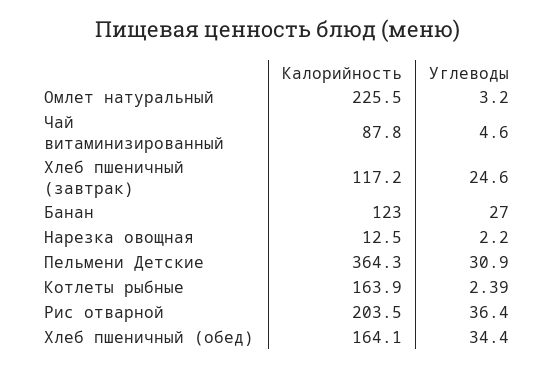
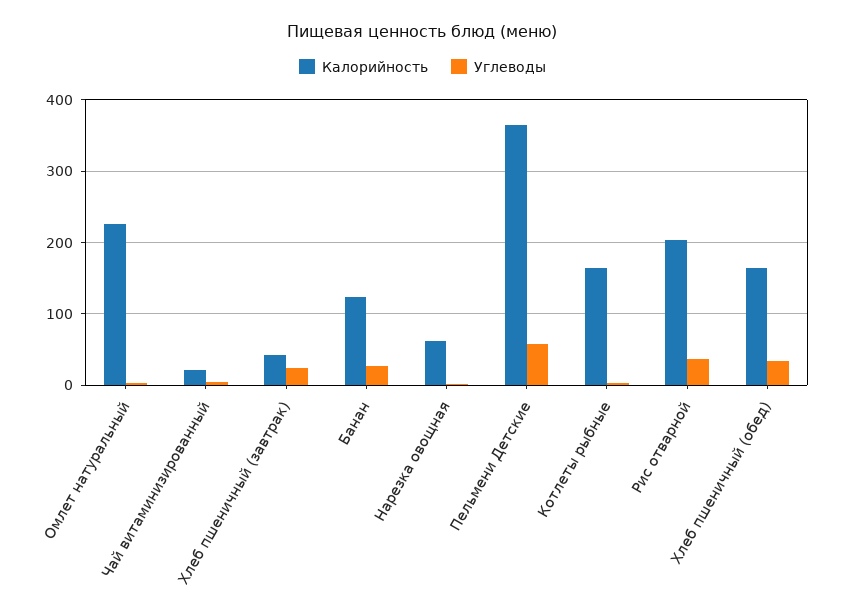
Калорийность, Чай витаминизированный: 87.8 -> 20
Калорийность, Хлеб пшеничный (завтрак): 117.2 -> 40
Калорийность, Нарезка овощная: 12.5 -> 60
Углеводы, Пельмени Детские: 30.9 -> 60

